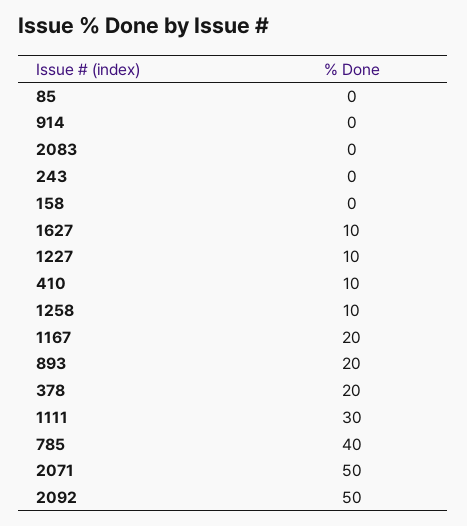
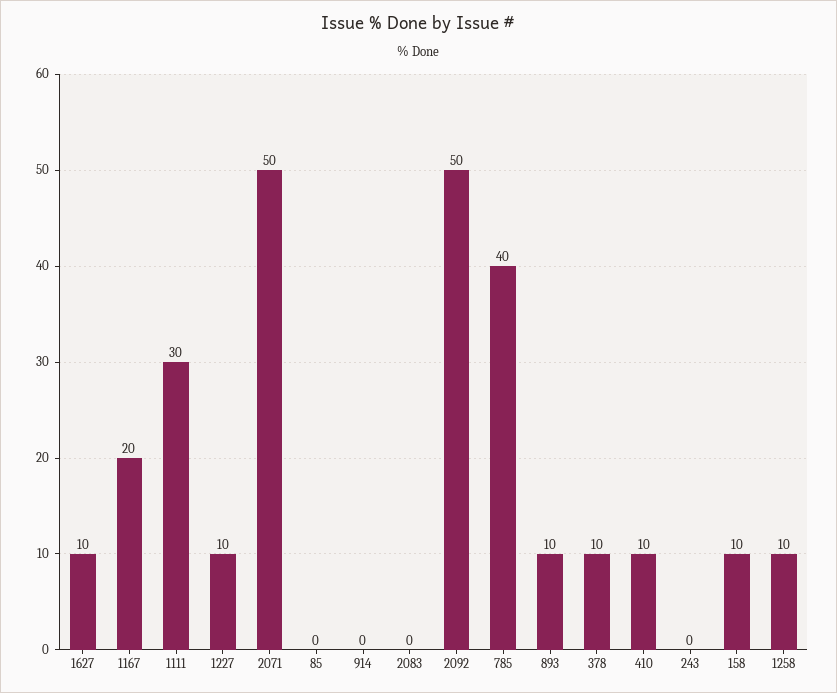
158: 0 -> 10
893: 20 -> 10
378: 20 -> 10

